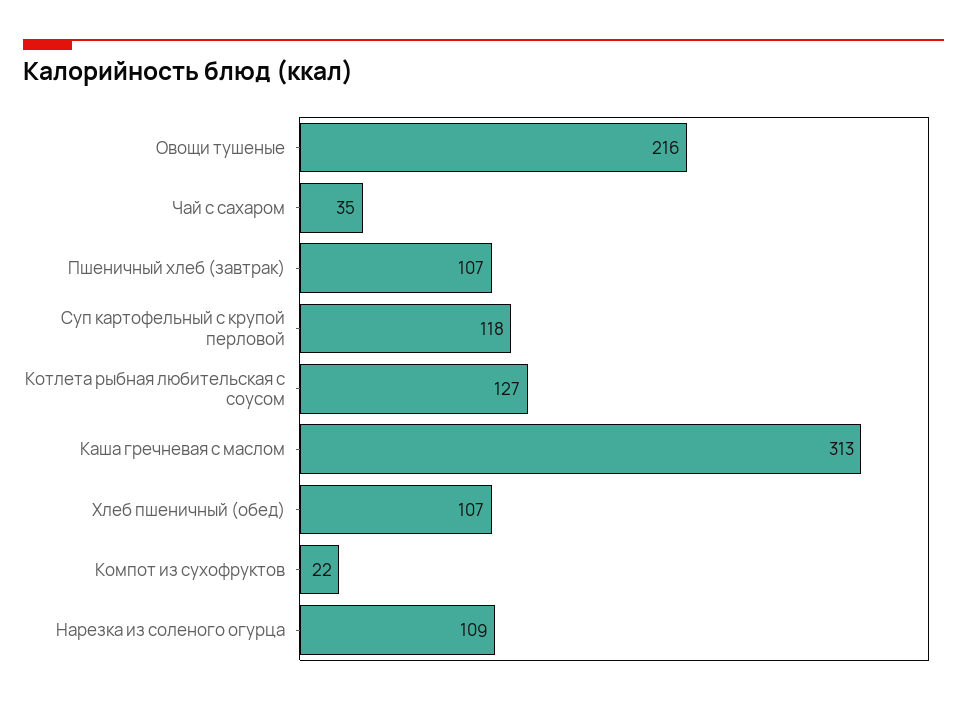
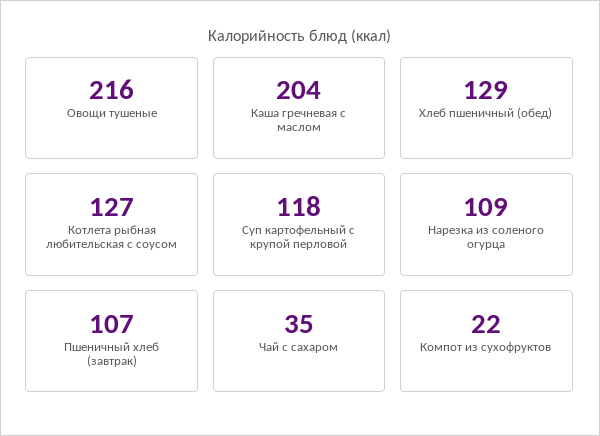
Каша гречневая с маслом: 313 -> 204
Хлеб пшеничный (обед): 107 -> 129

